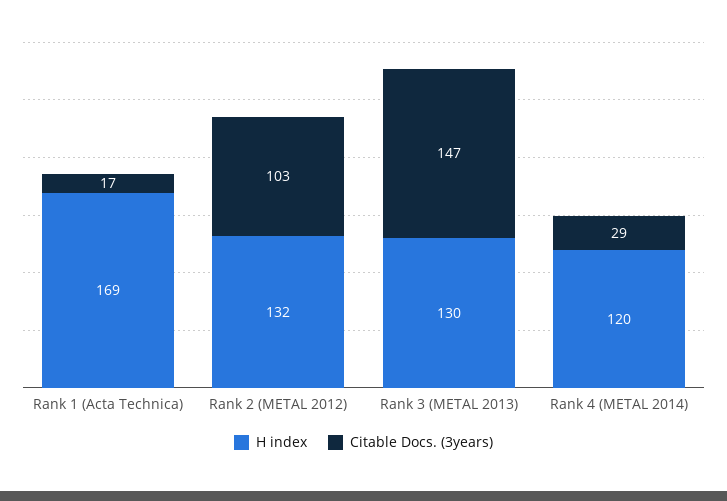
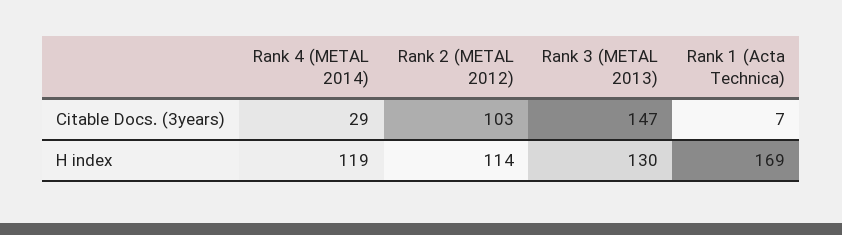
Citable Docs. (3years), Rank 1 (Acta Technica): 17 -> 7
H index, Rank 2 (METAL 2012): 132 -> 114
H index, Rank 4 (METAL 2014): 120 -> 119

